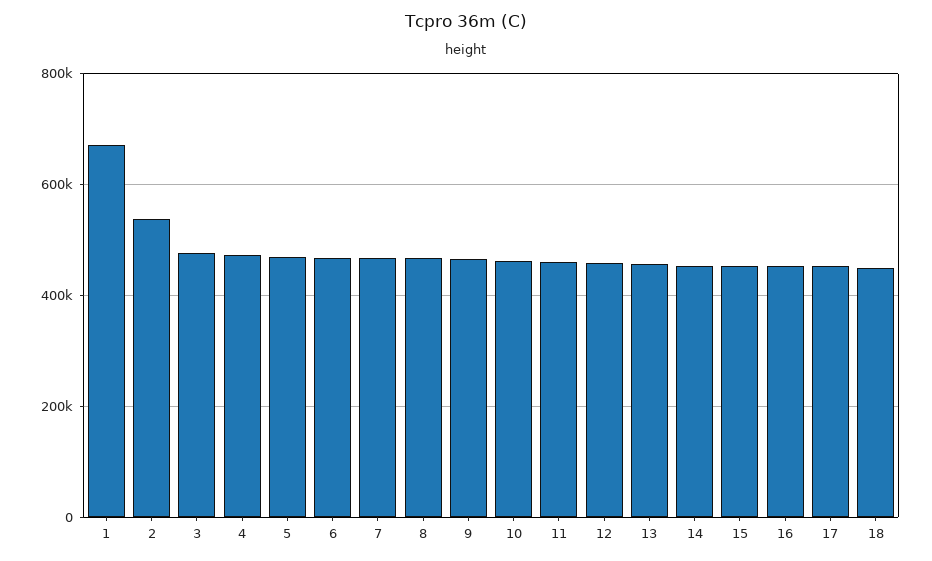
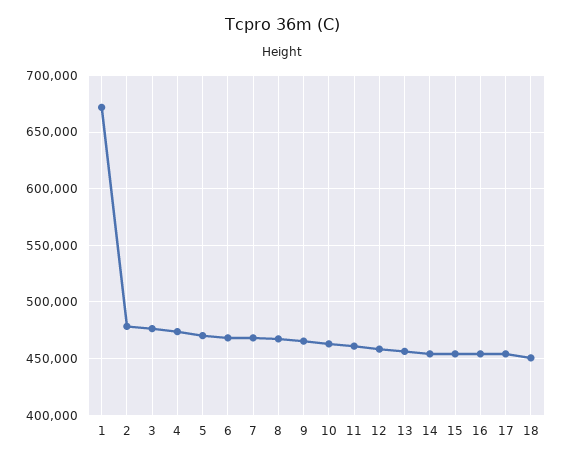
2: 540000 -> 480000

